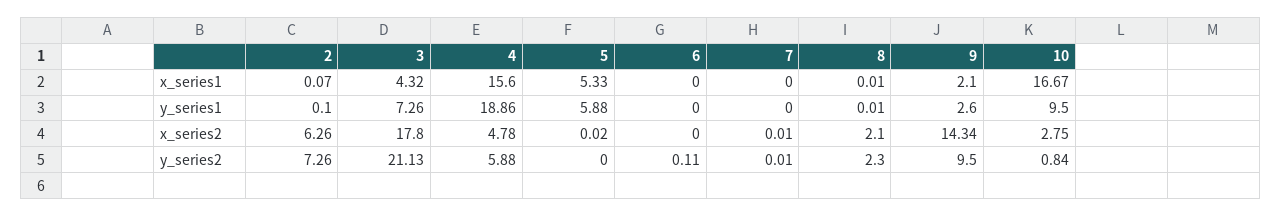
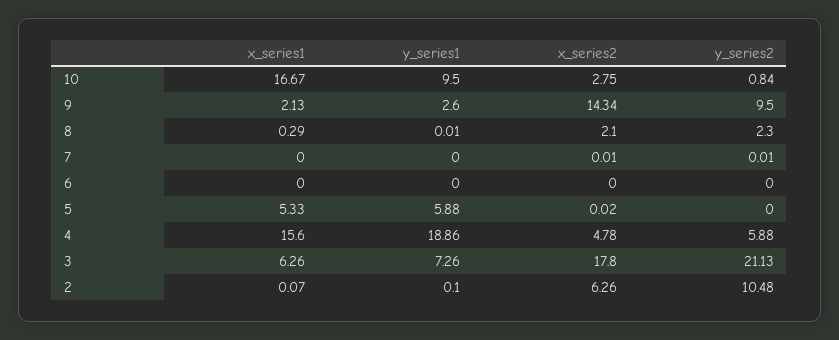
3, x_series1: 4.32 -> 6.26
8, x_series1: 0.01 -> 0.29
9, x_series1: 2.1 -> 2.13
2, y_series2: 7.26 -> 10.48
6, y_series2: 0.11 -> 0

